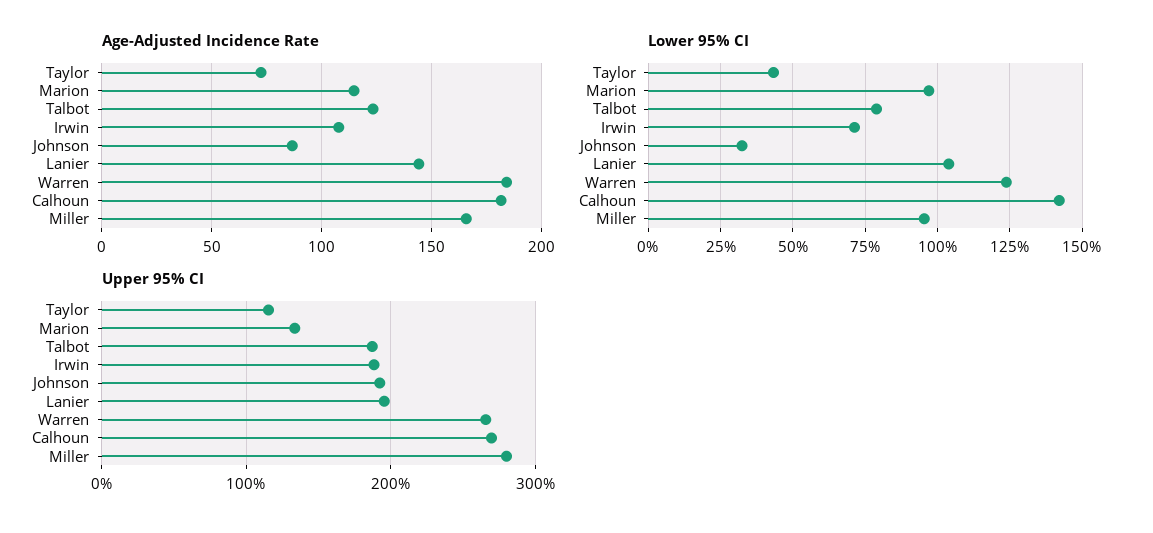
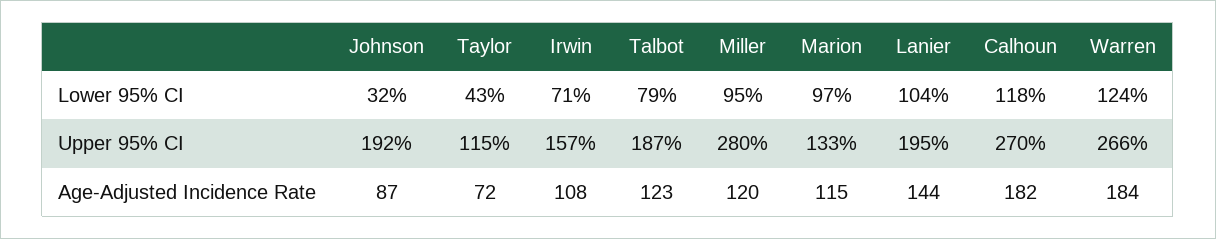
Age-Adjusted Incidence Rate, Miller: 165 -> 120
Lower 95% CI, Calhoun: 142.5 -> 118
Upper 95% CI, Irwin: 190 -> 157

